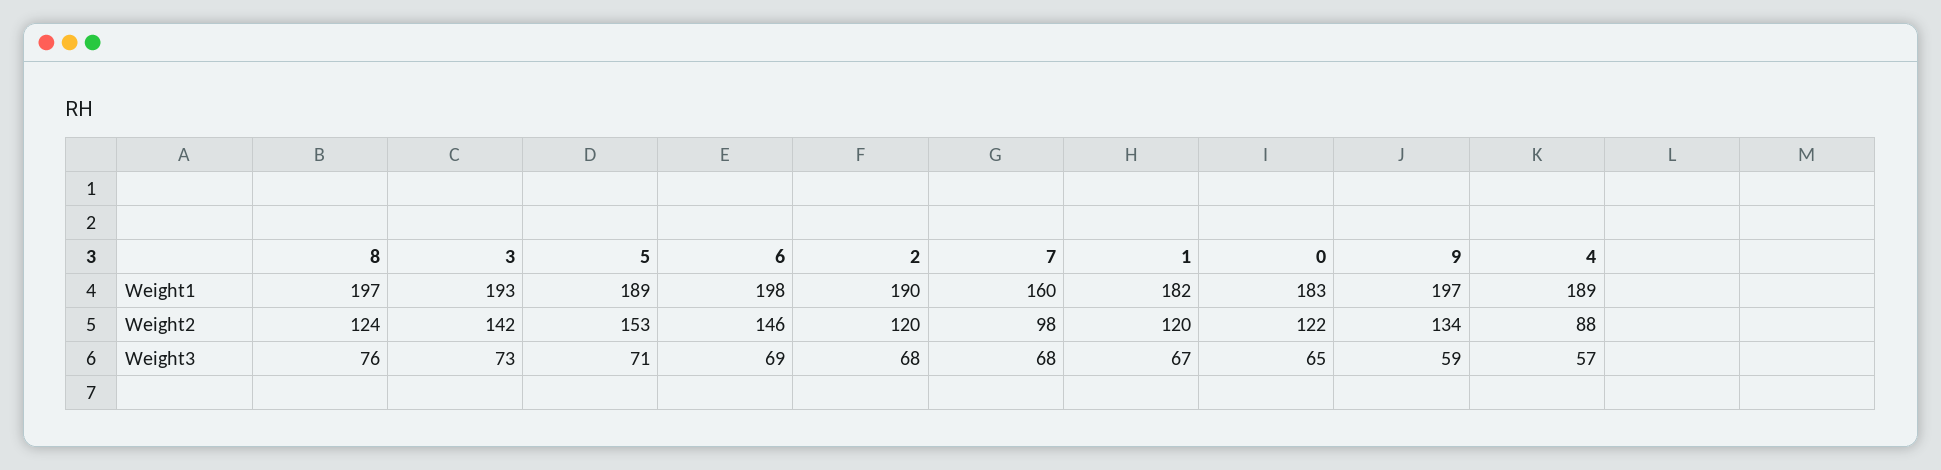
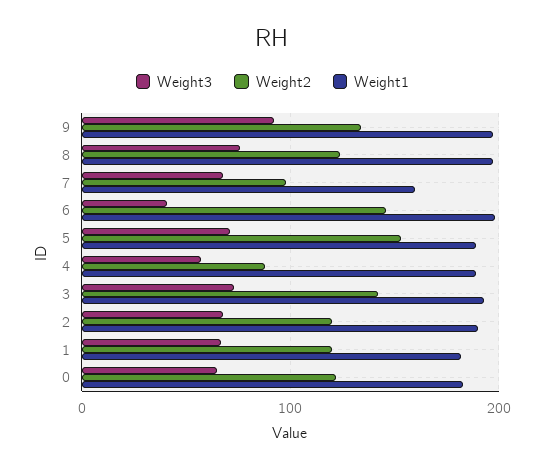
Weight3, 6: 69 -> 40
Weight3, 9: 59 -> 90

